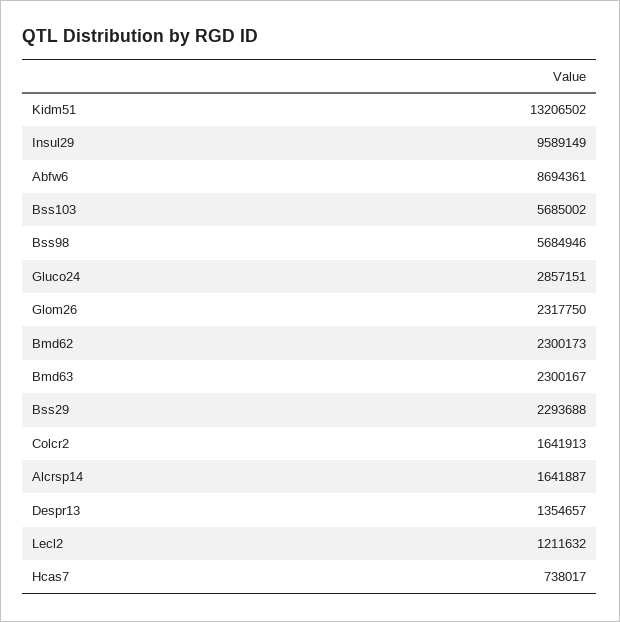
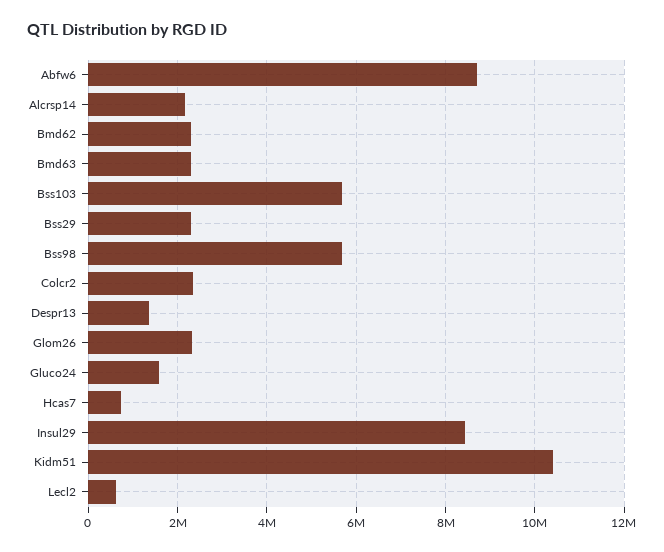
Kidm51: 13206502 -> 10400000
Insul29: 9589149 -> 8400000
Gluco24: 2857151 -> 1600000
Colcr2: 1641913 -> 2400000
Alcrsp14: 1641887 -> 2200000
Lecl2: 1211632 -> 600000

